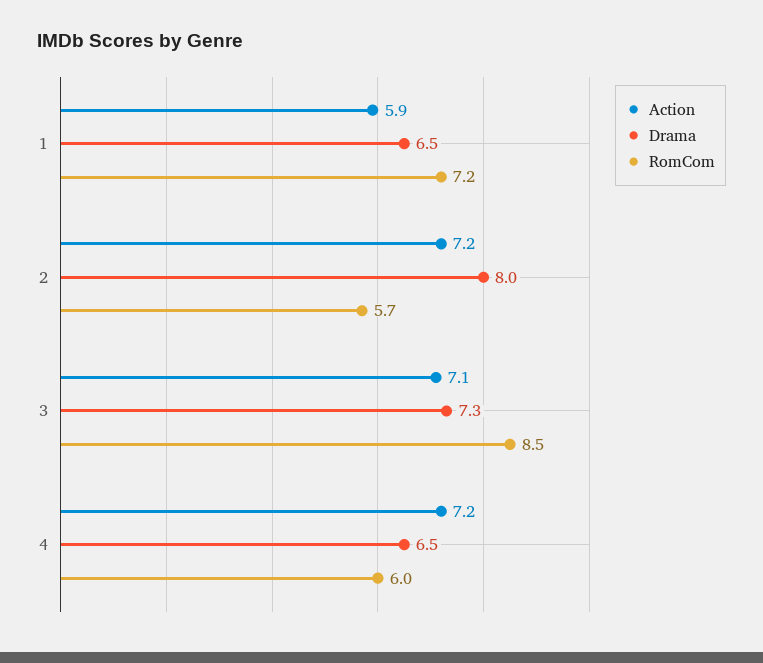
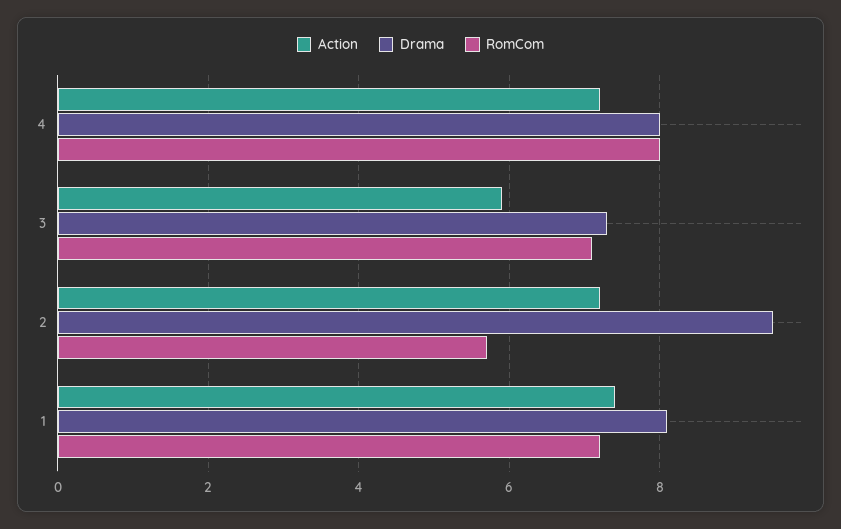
Action, 1: 5.9 -> 7.5
Drama, 1: 6.5 -> 8
Drama, 2: 8 -> 9.5
Action, 3: 7.1 -> 6
RomCom, 3: 8.5 -> 7
Drama, 4: 6.5 -> 8
RomCom, 4: 6 -> 8

